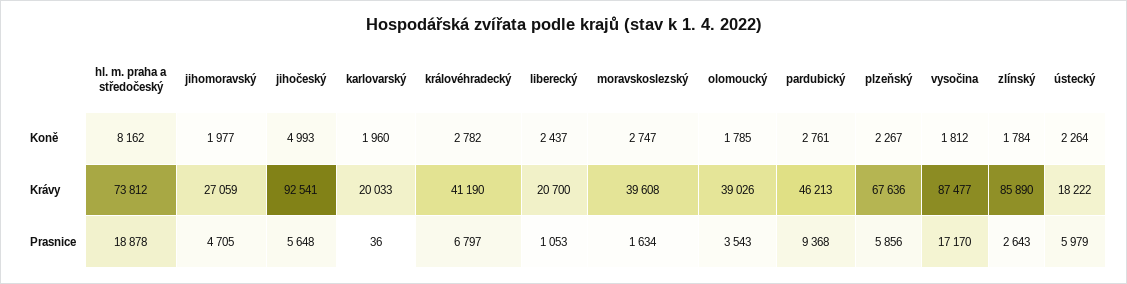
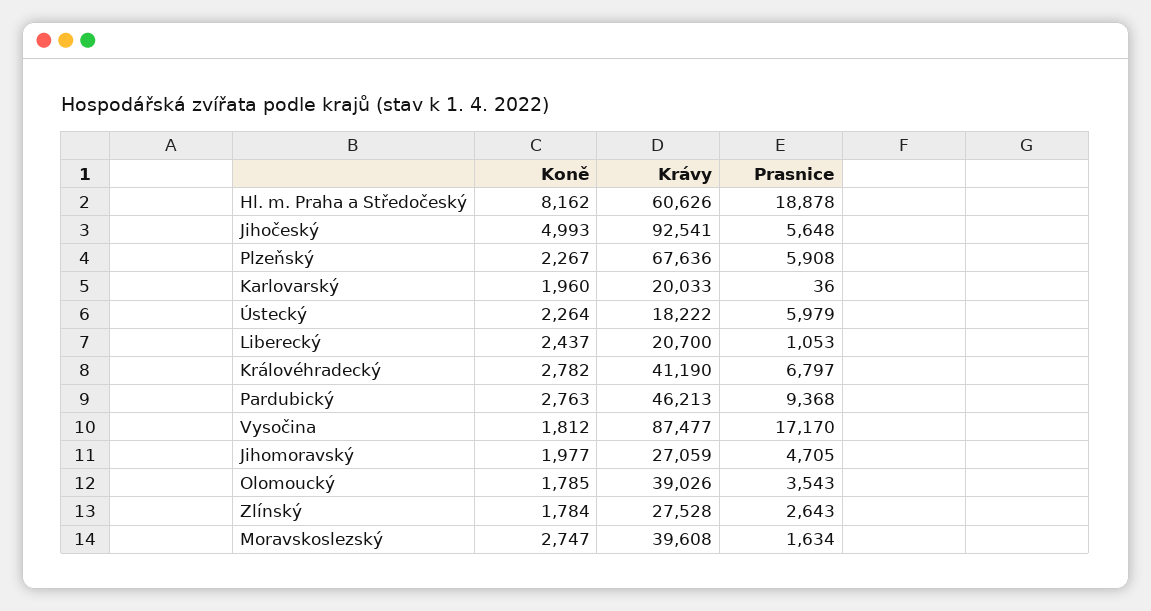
pardubický, Koně: 2761 -> 2763
hl. m. praha a středočeský, Krávy: 73812 -> 60626
zlínský, Krávy: 85890 -> 27528
plzeňský, Prasnice: 5856 -> 5908

